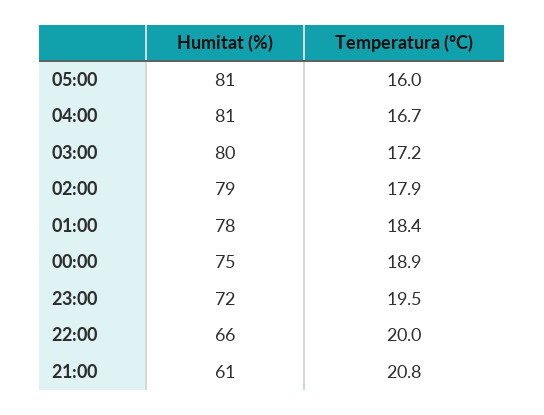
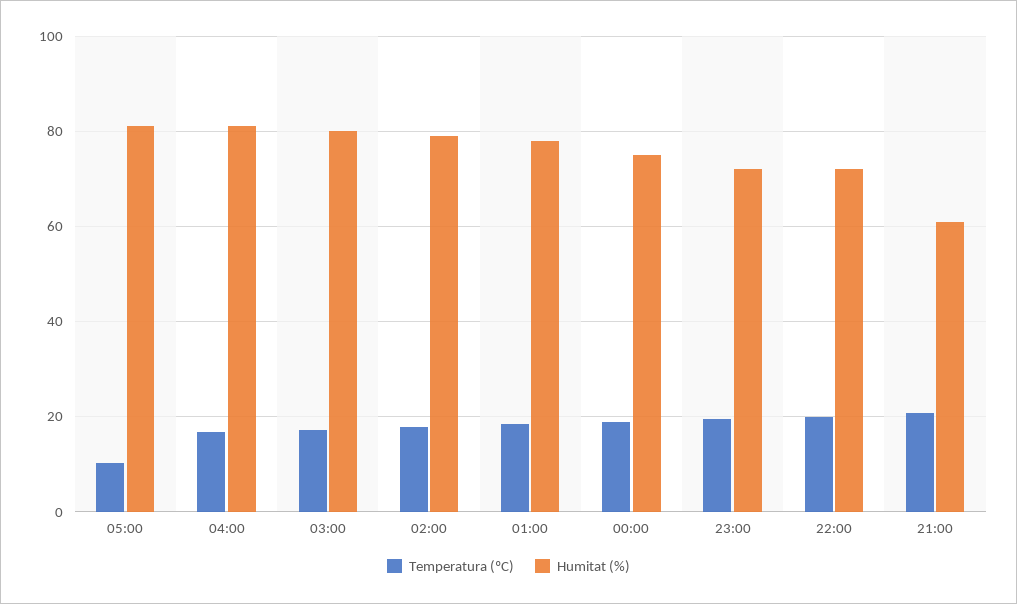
Temperatura (ºC), 05:00: 16 -> 10
Humitat (%), 22:00: 66 -> 72

